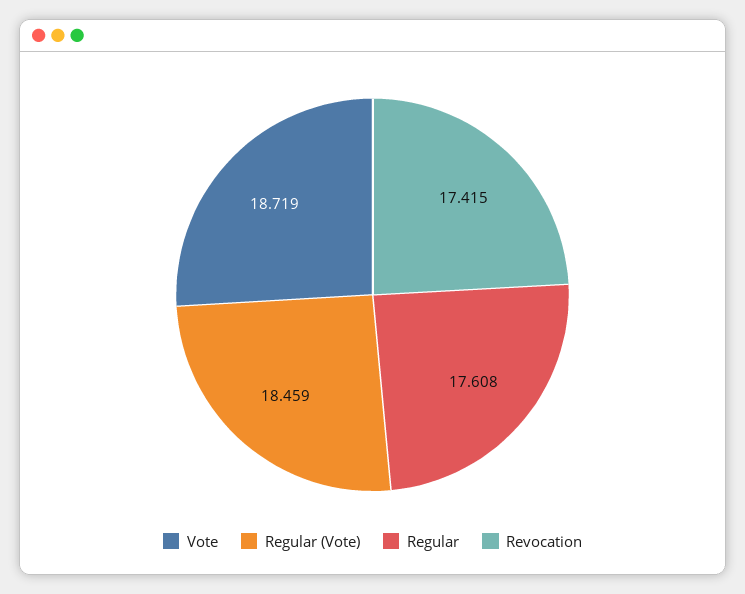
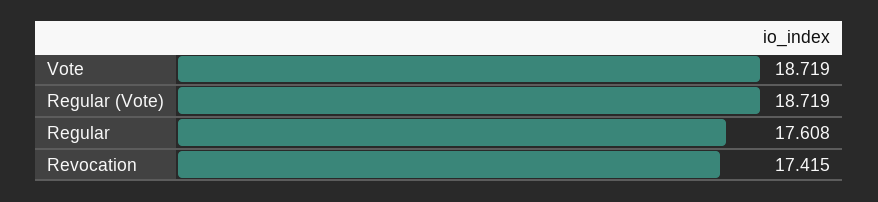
Regular (Vote): 18.459 -> 18.719

